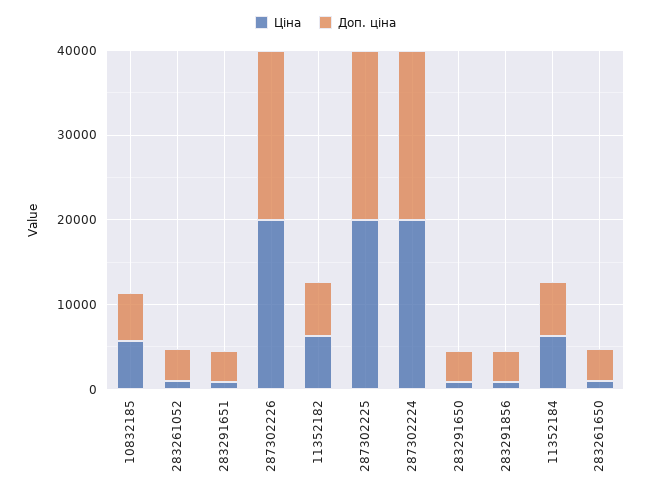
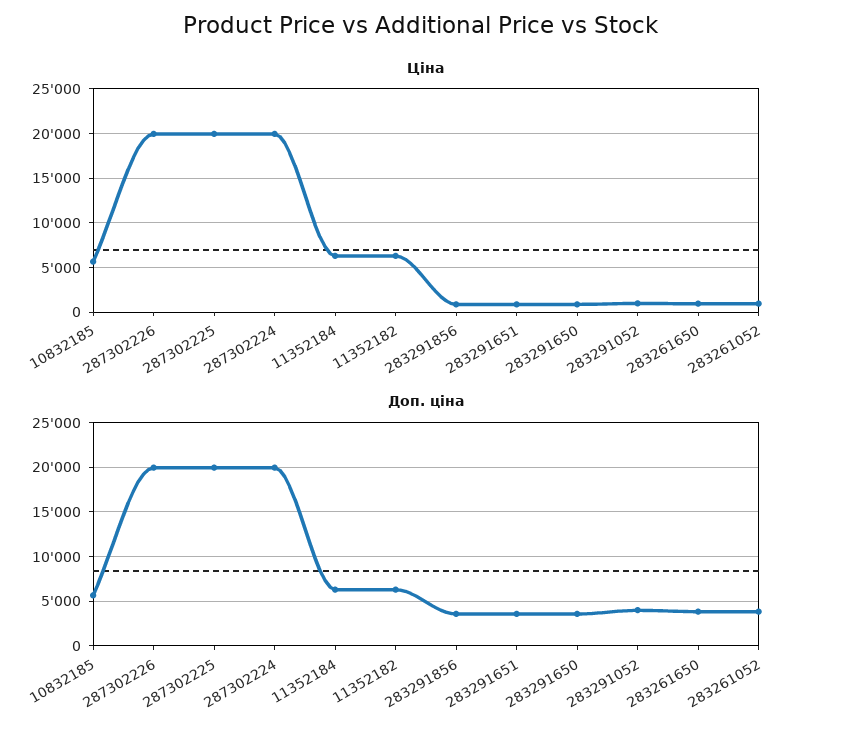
Ціна, 283291052: none -> 1000
Доп. ціна, 283291052: none -> 4000

